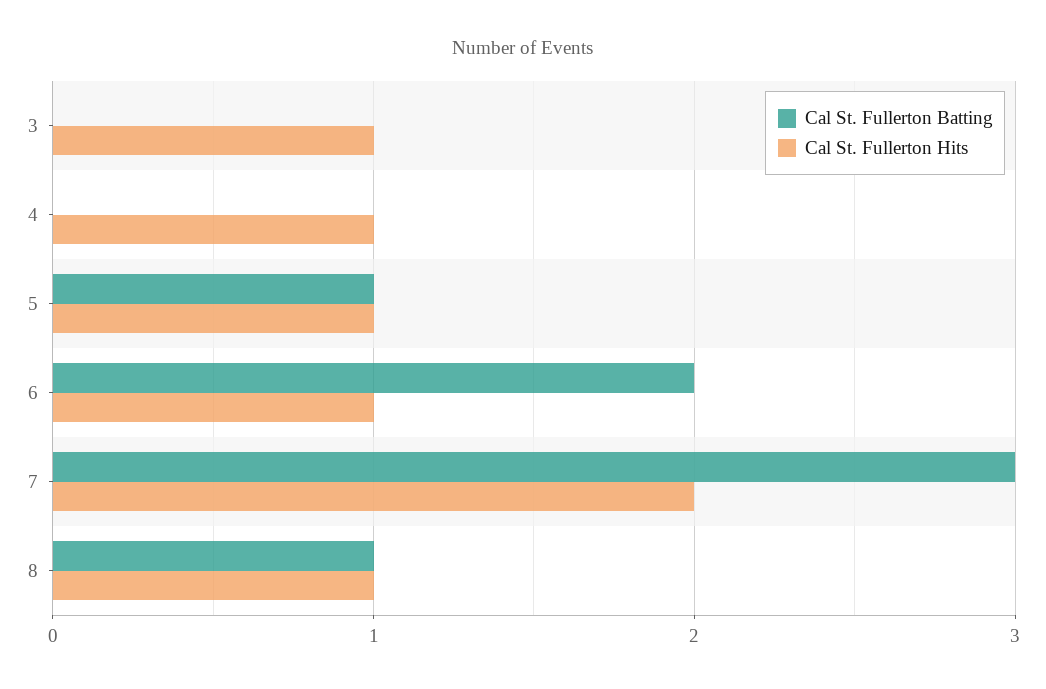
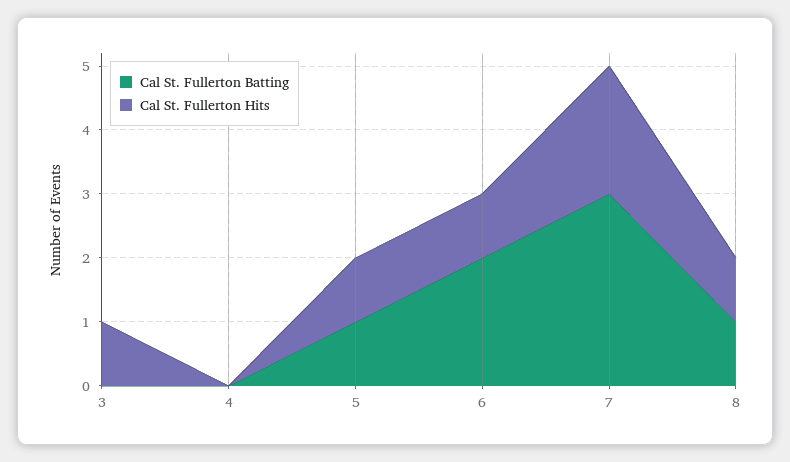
Cal St. Fullerton Hits, 4: 1 -> 0

